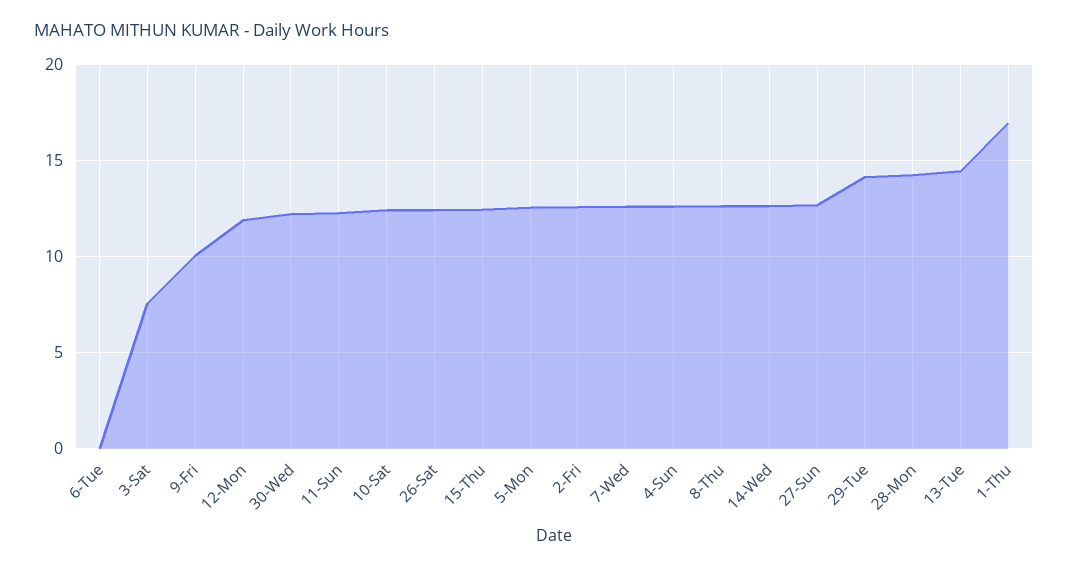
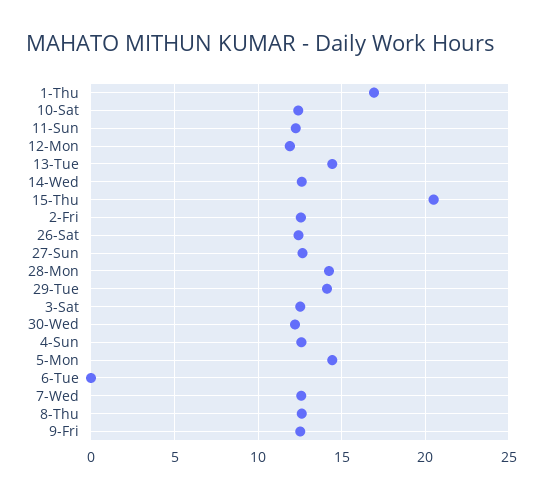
3-Sat: 7.5 -> 12.5
9-Fri: 10 -> 12.5
15-Thu: 12.5 -> 20.5
5-Mon: 12.5 -> 14.5

